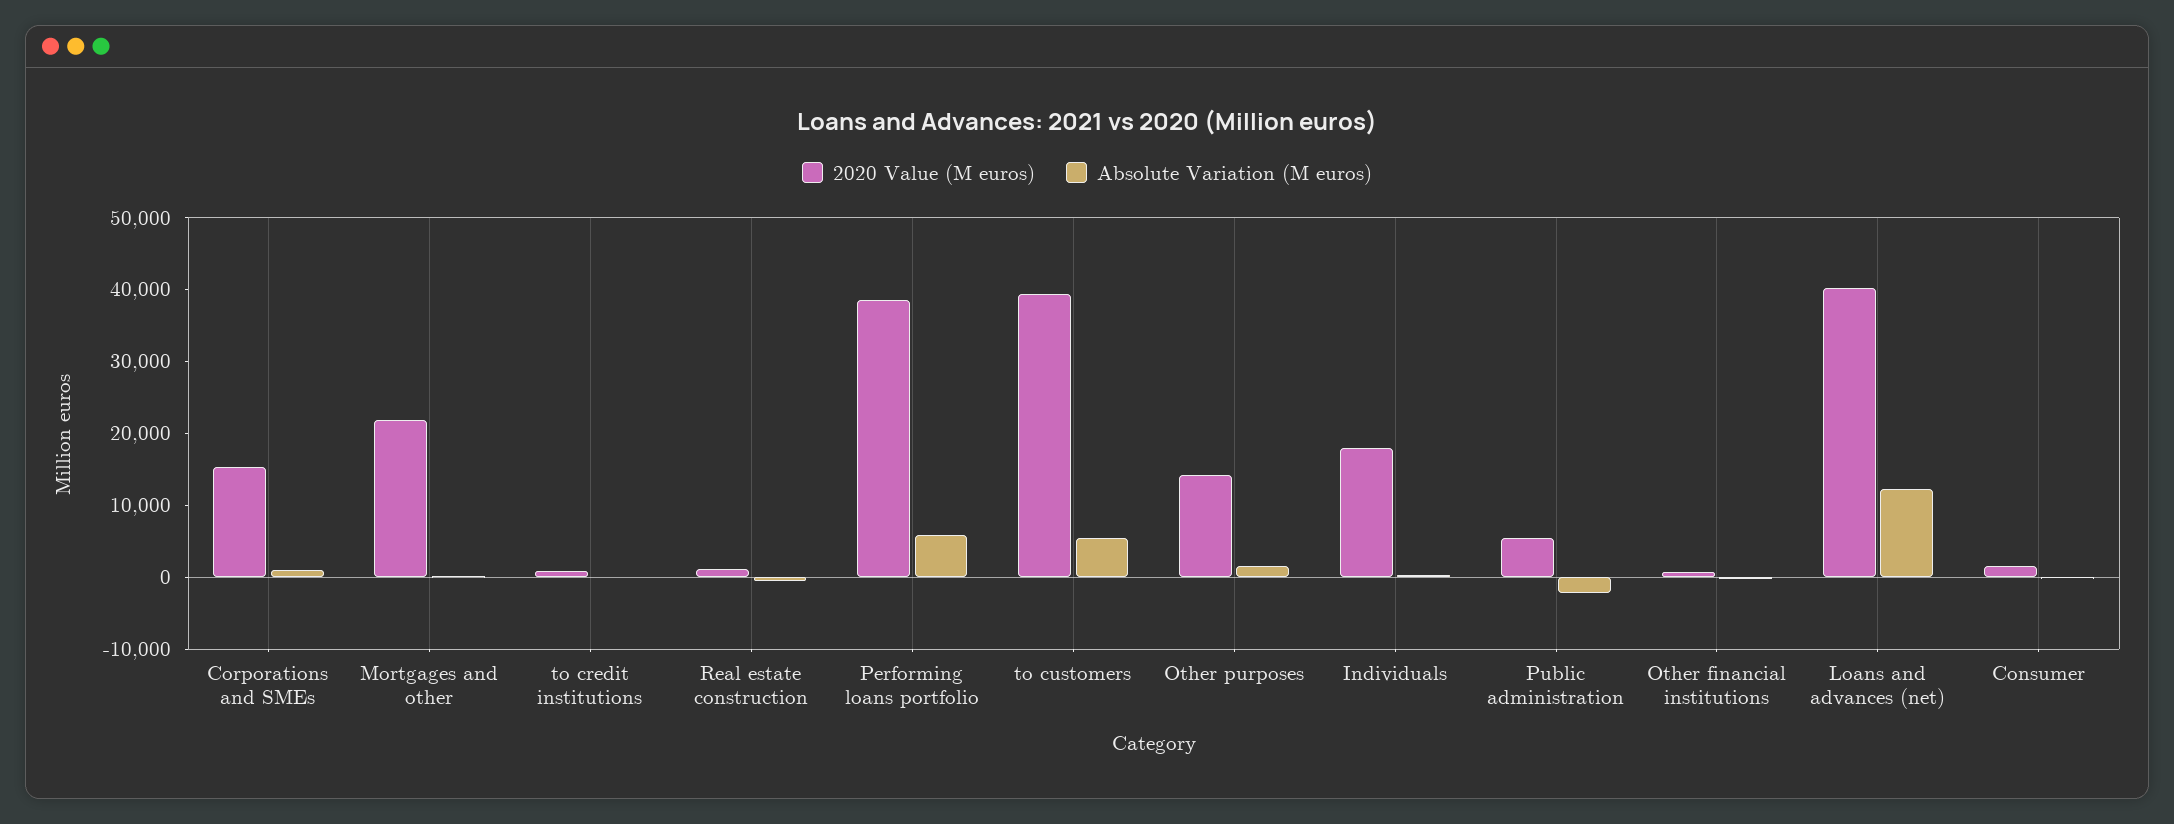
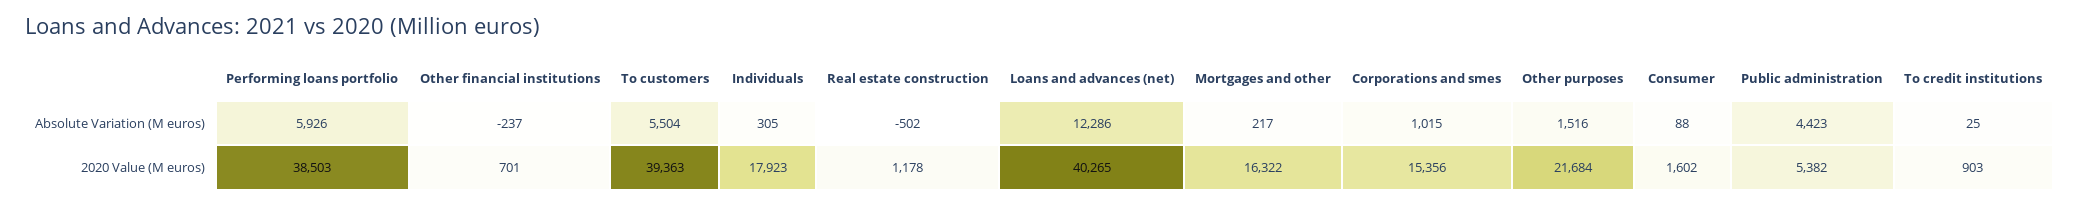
2020 Value (M euros), Mortgages and other: 22000 -> 16322
2020 Value (M euros), Other purposes: 14000 -> 21684
Absolute Variation (M euros), Public administration: -2000 -> 4423

